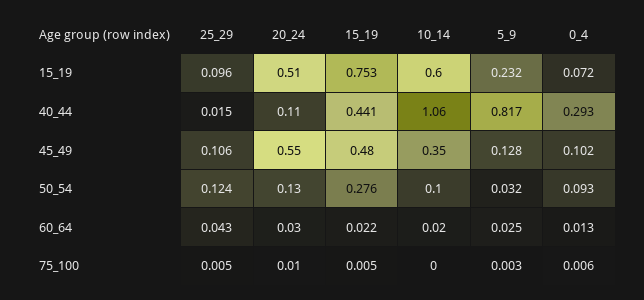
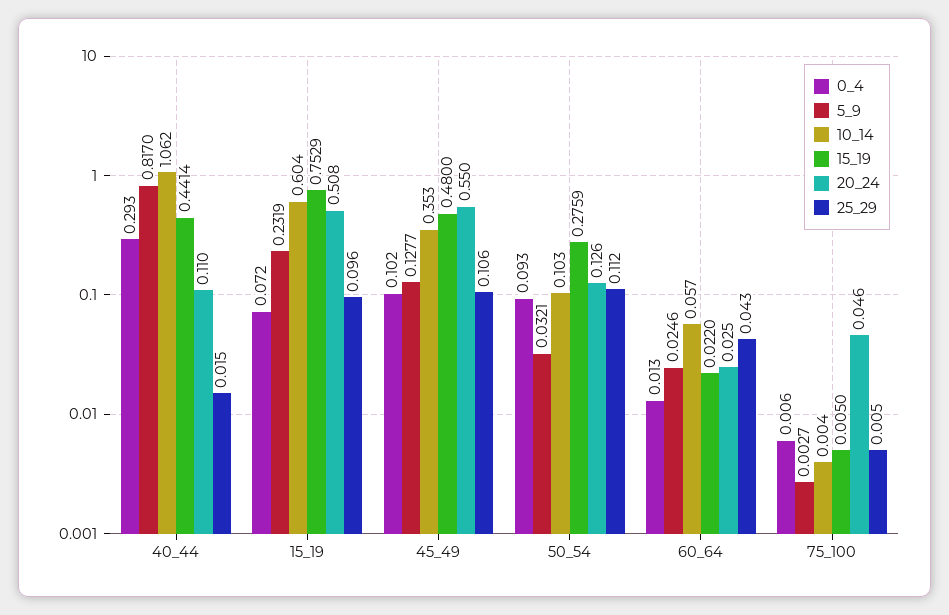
25_29, 50_54: 0.124 -> 0.112
10_14, 60_64: 0.02 -> 0.057
20_24, 75_100: 0.01 -> 0.046

